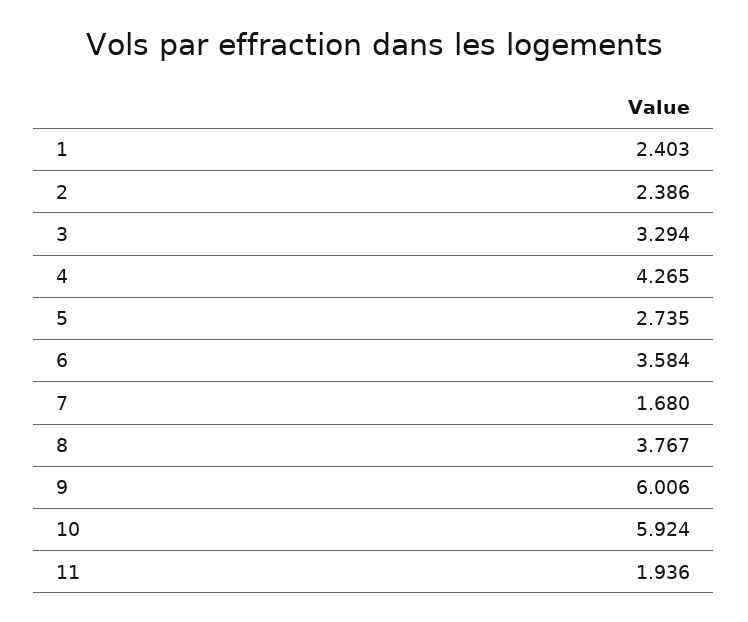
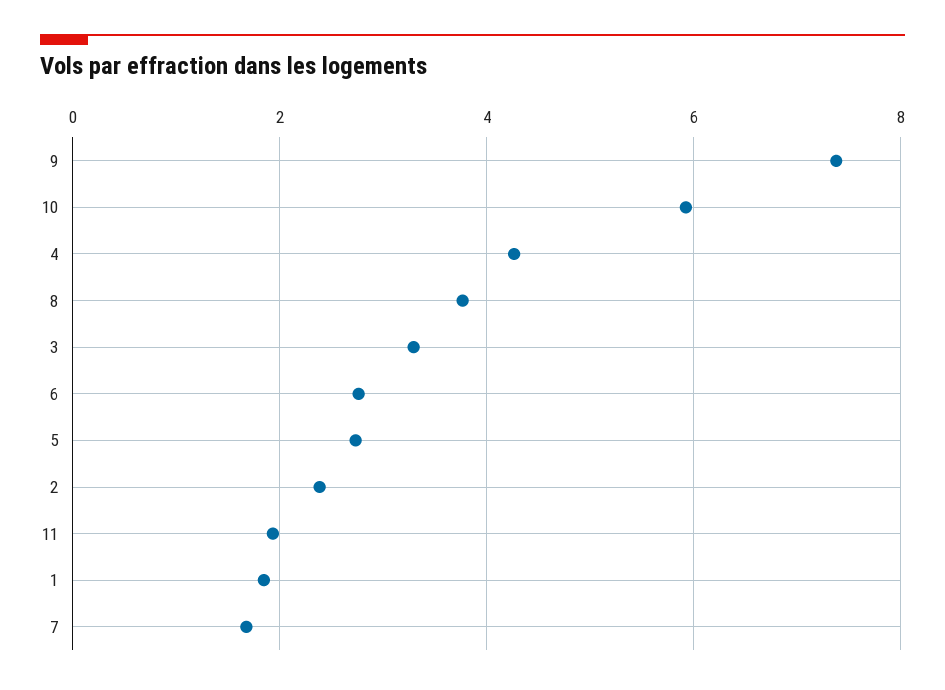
1: 2.403 -> 1.8
6: 3.584 -> 2.8
9: 6.006 -> 7.4

